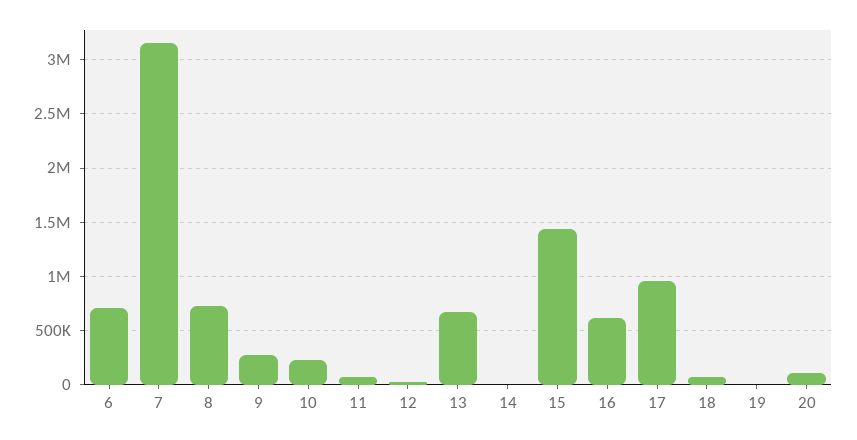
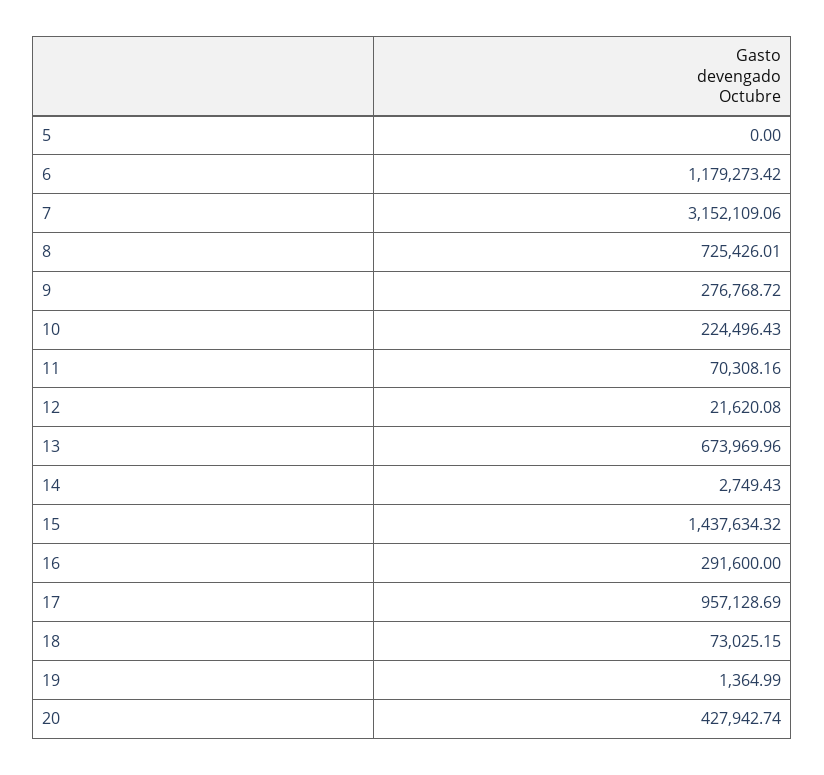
6: 700000 -> 1179273.42
16: 600000 -> 291600
20: 100000 -> 427942.74
5: none -> 0

